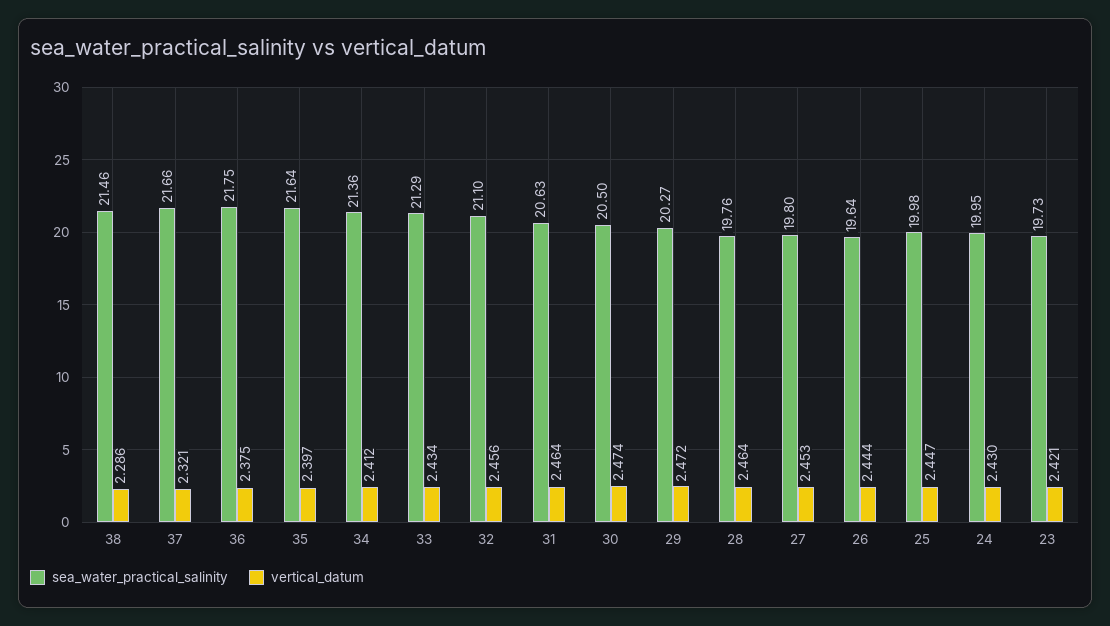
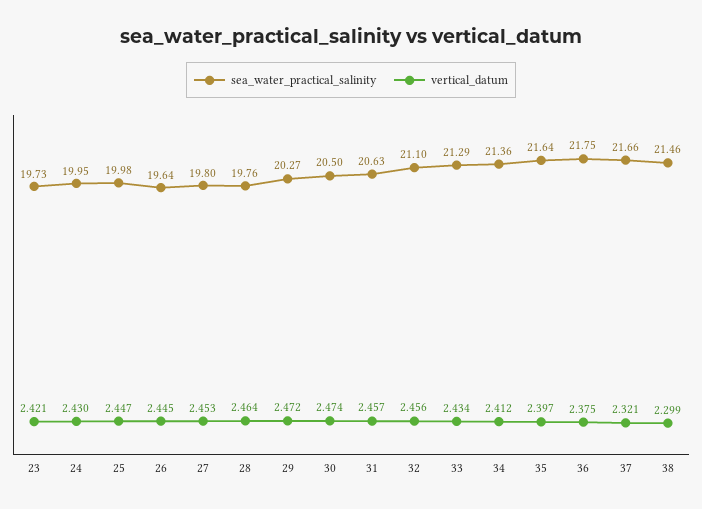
vertical_datum, 38: 2.286 -> 2.299
vertical_datum, 31: 2.464 -> 2.457
vertical_datum, 26: 2.444 -> 2.445

